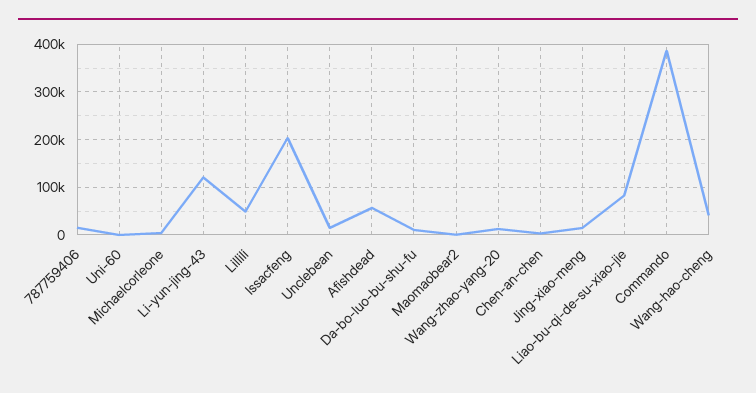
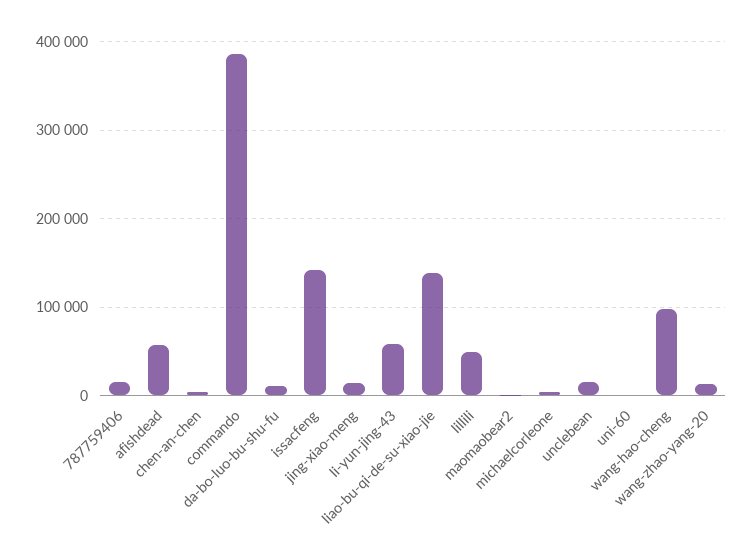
Li-yun-jing-43: 120000 -> 60000
Issacfeng: 200000 -> 140000
Liao-bu-qi-de-su-xiao-jie: 80000 -> 140000
Wang-hao-cheng: 40000 -> 100000

